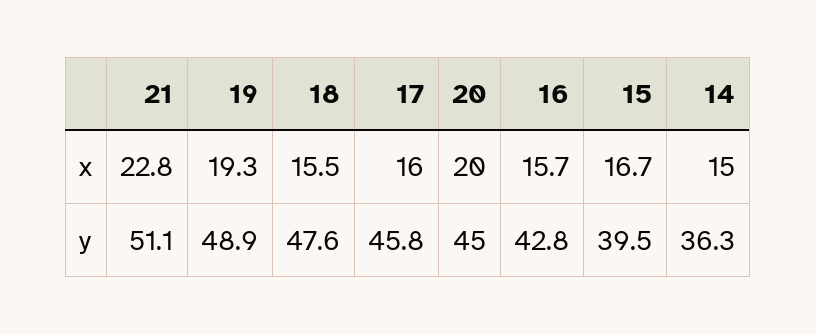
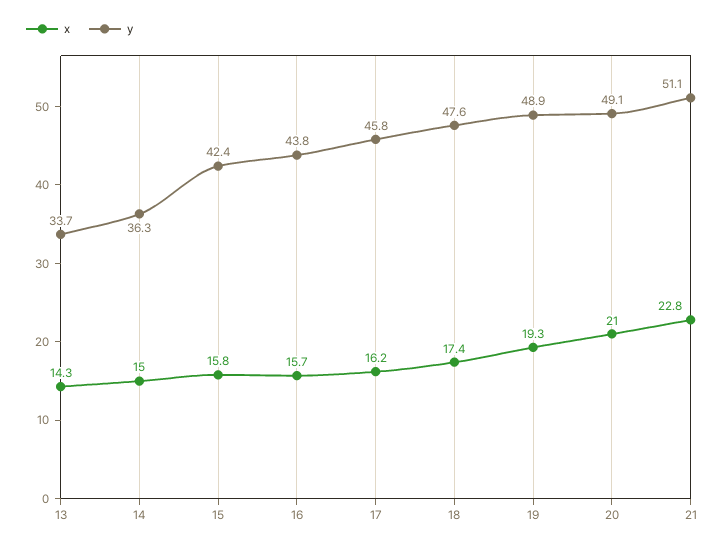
x, 18: 15.5 -> 17.4
x, 17: 16 -> 16.2
x, 20: 20 -> 21
x, 15: 16.7 -> 15.8
y, 20: 45 -> 49.1
y, 16: 42.8 -> 43.8
y, 15: 39.5 -> 42.4
x, 13: none -> 14.3
y, 13: none -> 33.7

